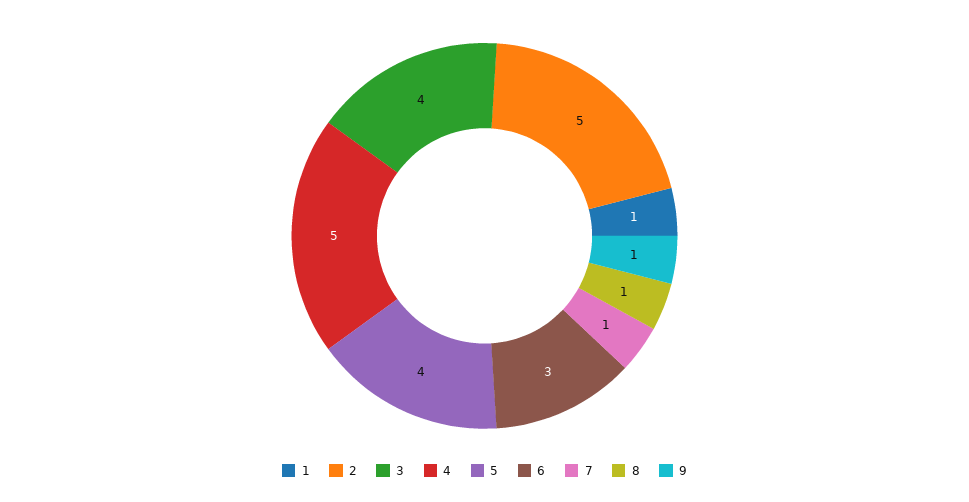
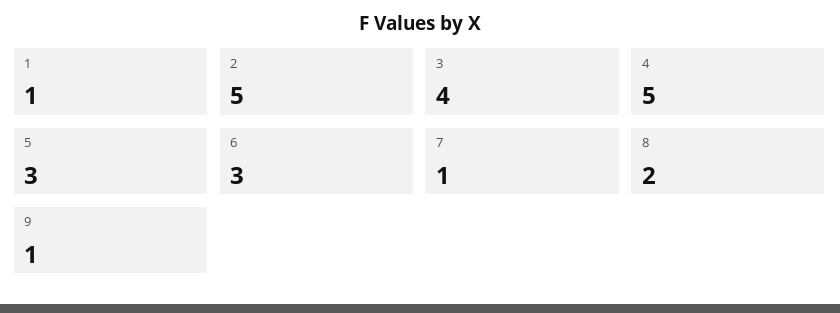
5: 4 -> 3
8: 1 -> 2

